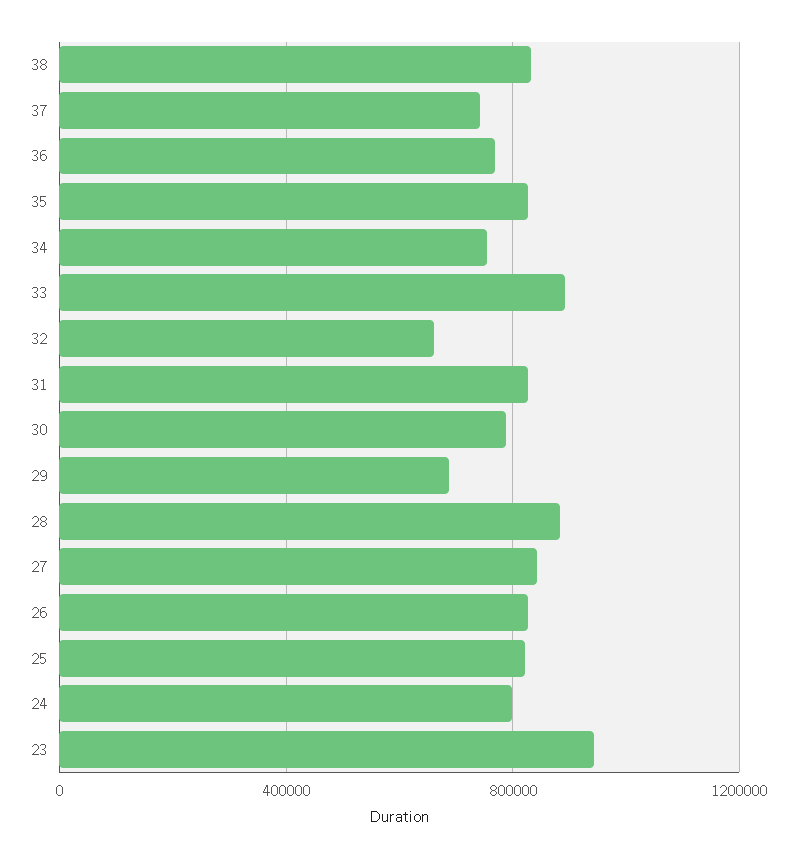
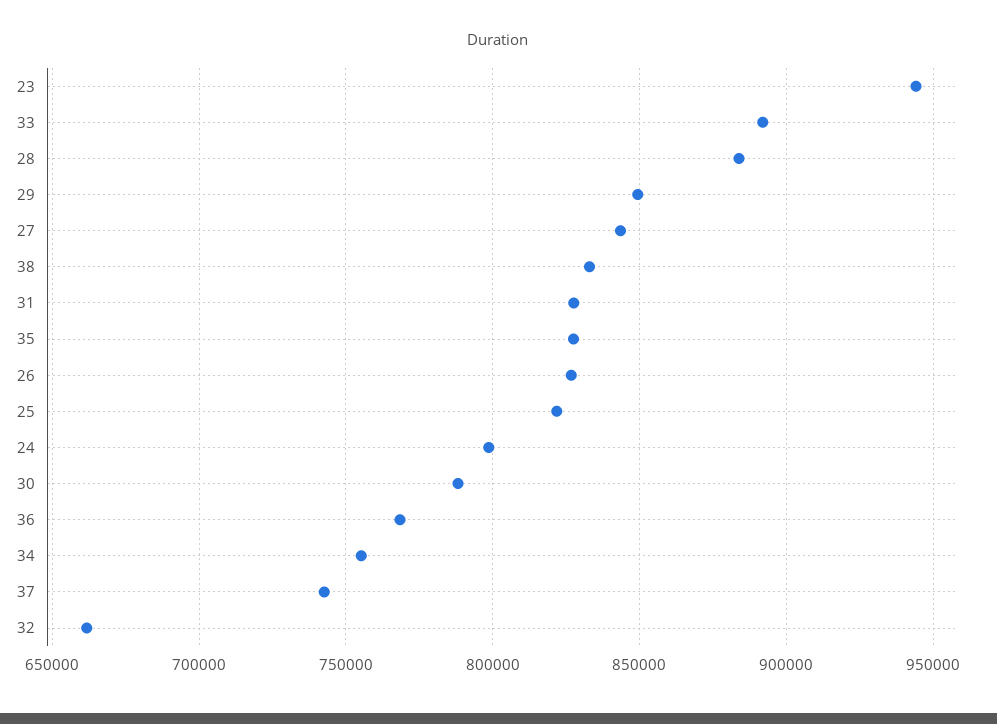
29: 700000 -> 850000

